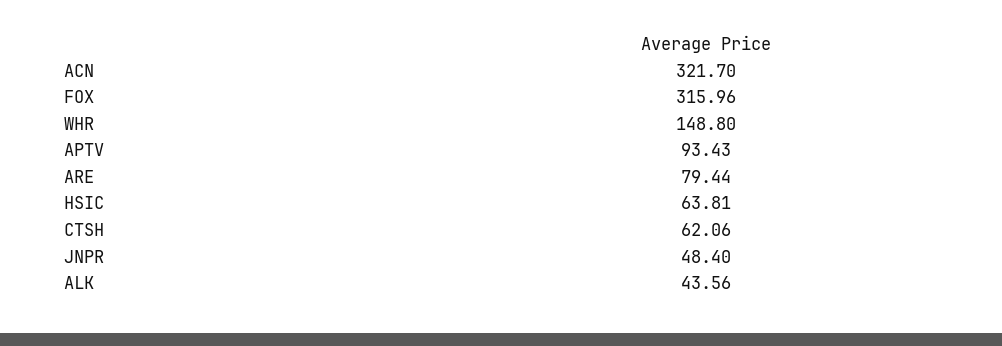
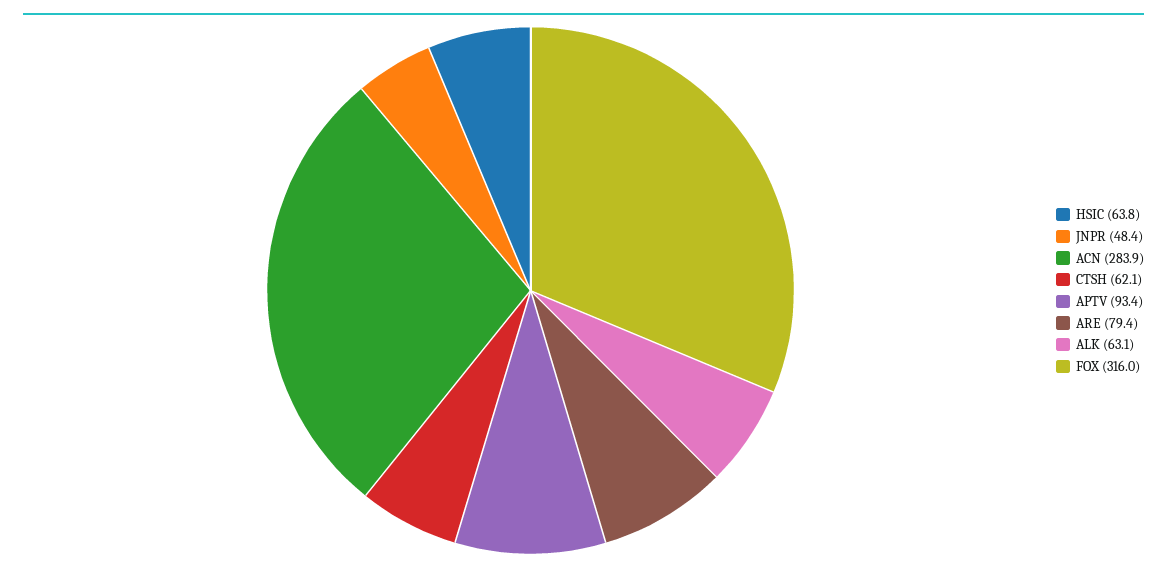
ACN: 321.7 -> 283.9
WHR: 148.8 -> none
ALK: 43.56 -> 63.1

